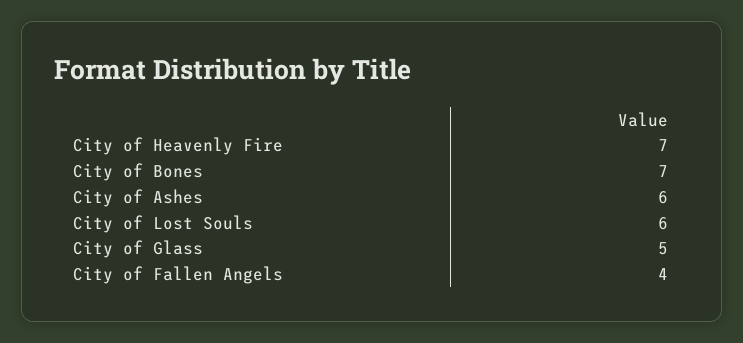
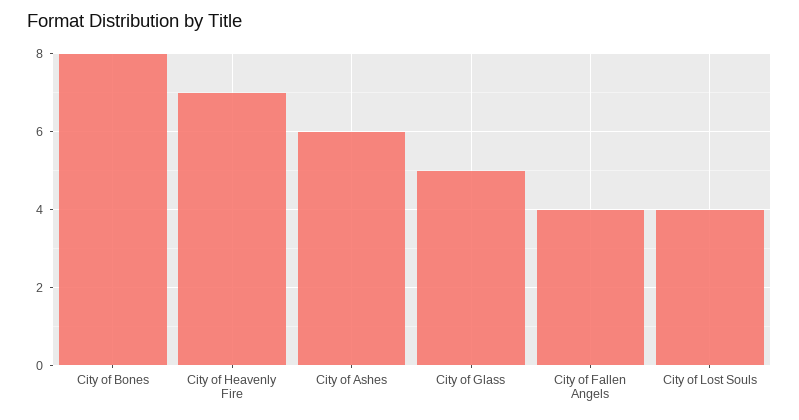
City of Bones: 7 -> 8
City of Lost Souls: 6 -> 4

